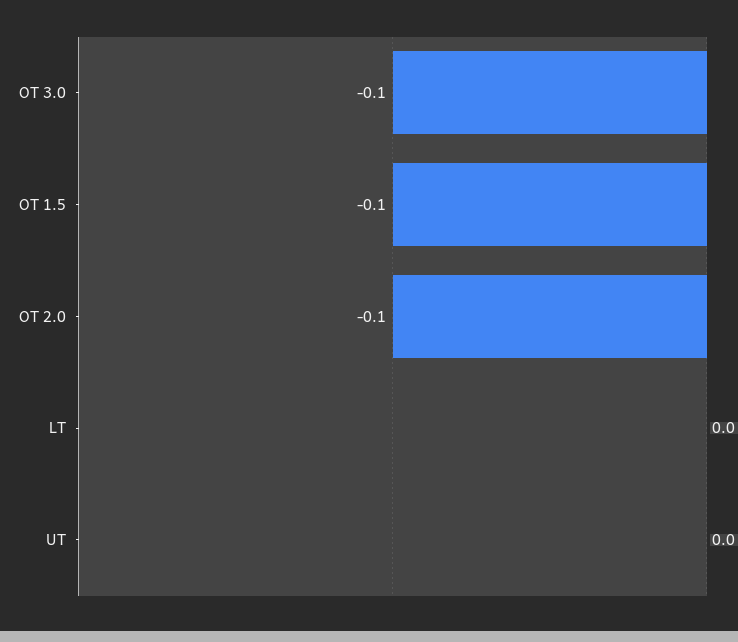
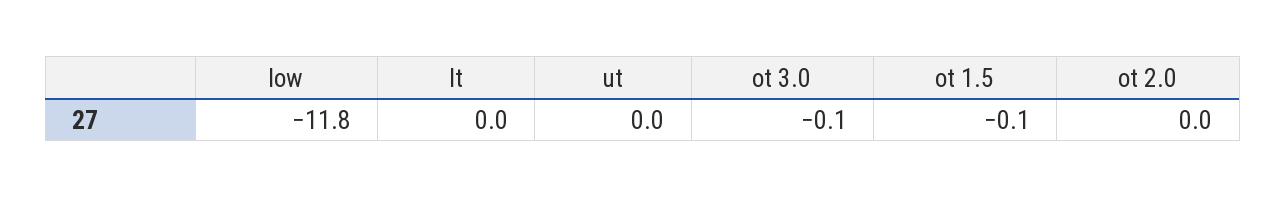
OT 2.0: -0.1 -> 0
low: none -> -11.8

